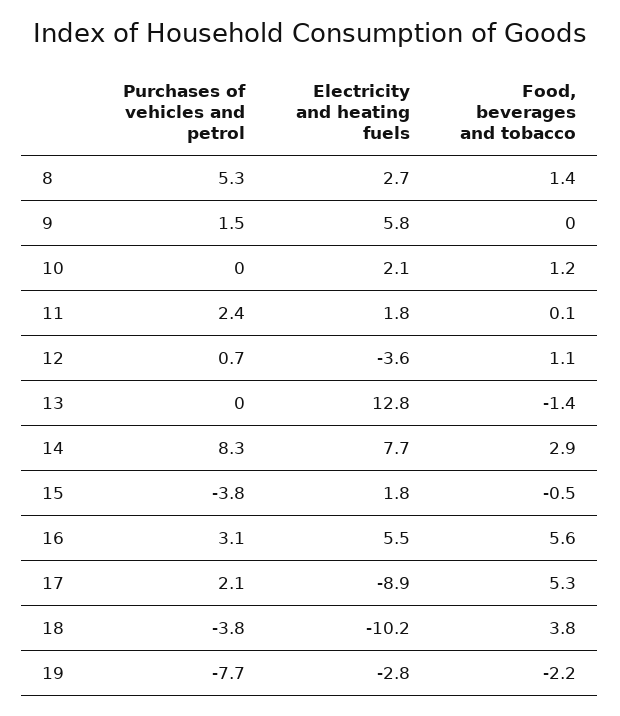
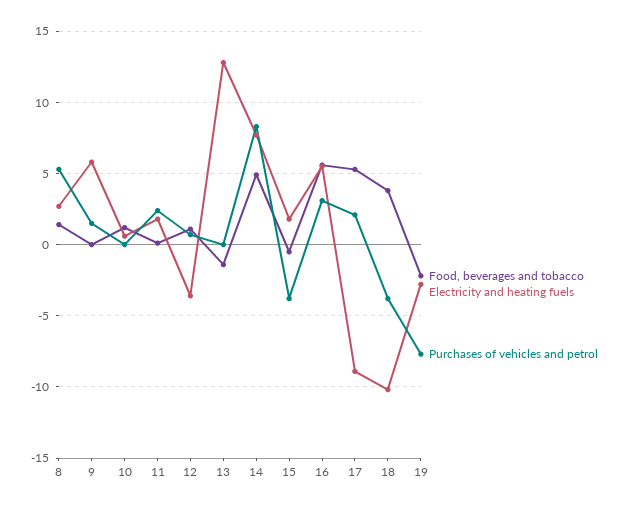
Electricity and heating fuels, 10: 2.1 -> 0.5
Food, beverages and tobacco, 14: 2.9 -> 5

